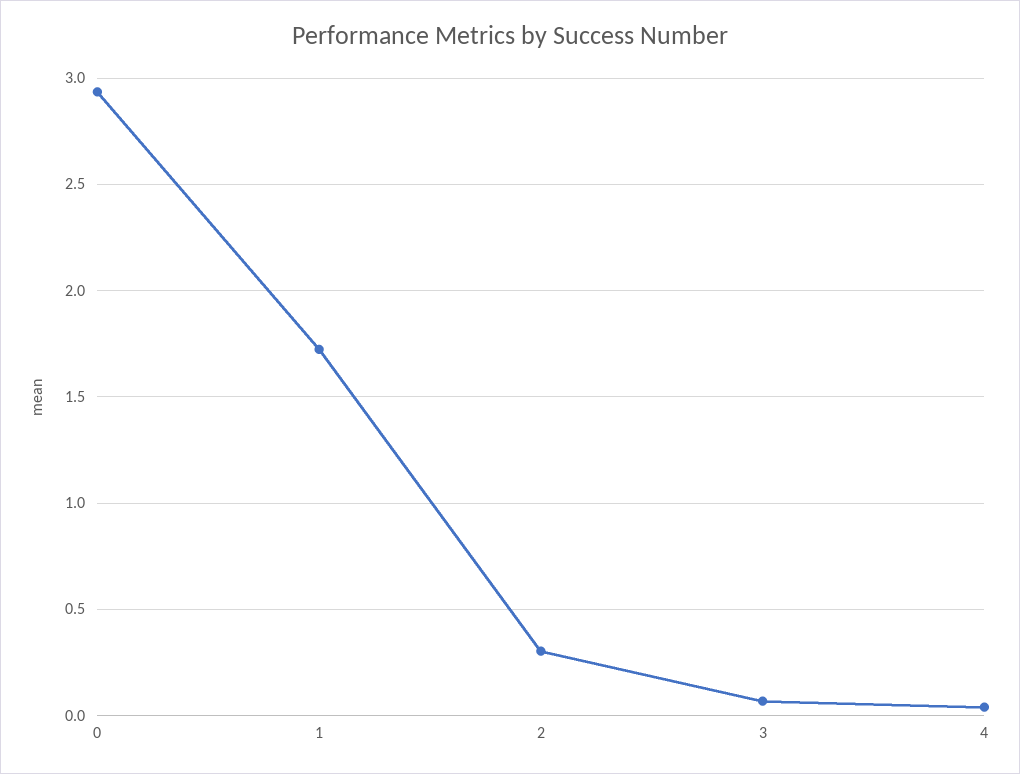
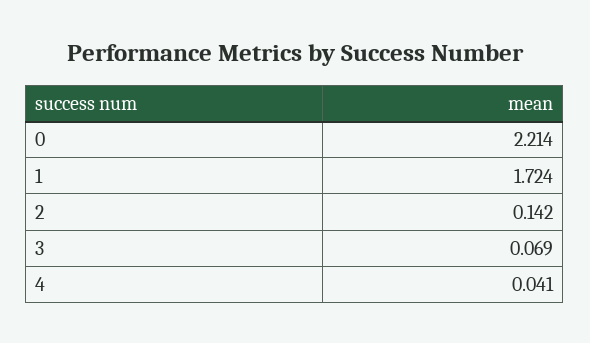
0: 2.95 -> 2.214
2: 0.3 -> 0.142

